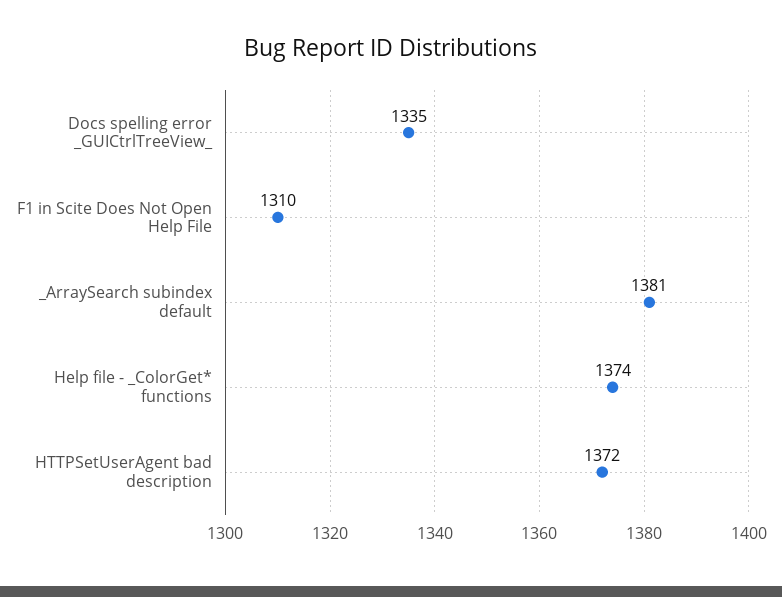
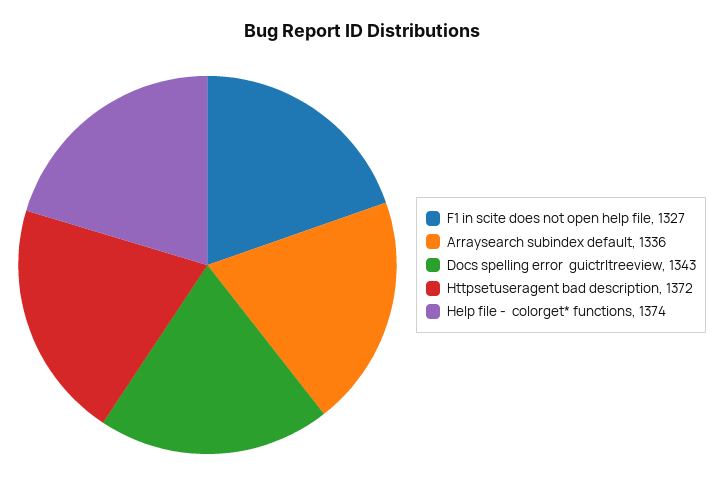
Docs spelling error _GUICtrlTreeView_: 1335 -> 1343
F1 in Scite Does Not Open Help File: 1310 -> 1327
_ArraySearch subindex default: 1381 -> 1336

